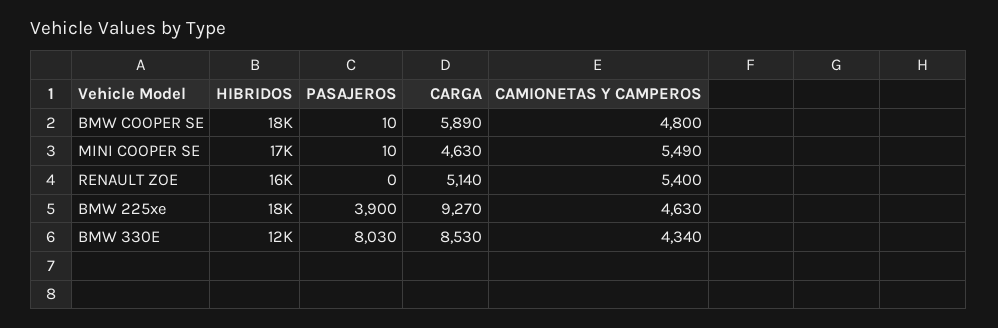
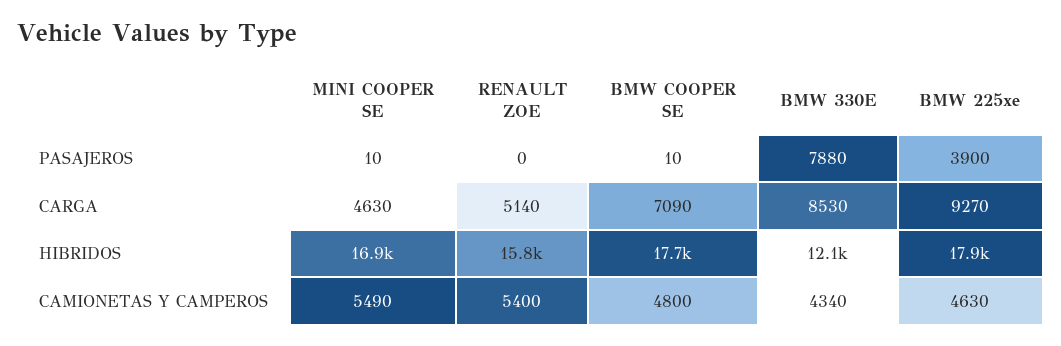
CARGA, BMW COOPER SE: 5890 -> 7090
PASAJEROS, BMW 330E: 8030 -> 7880

